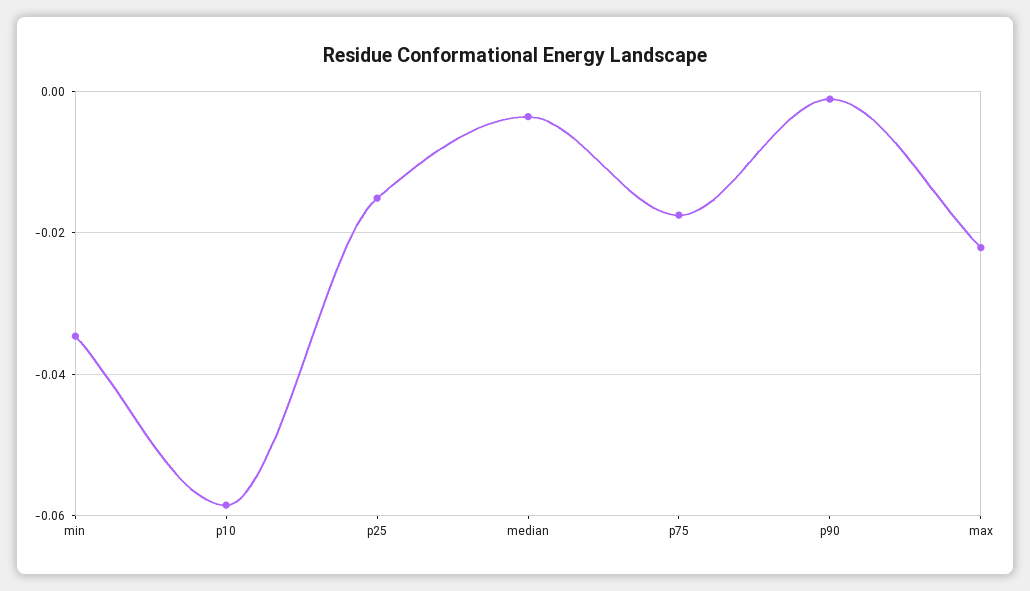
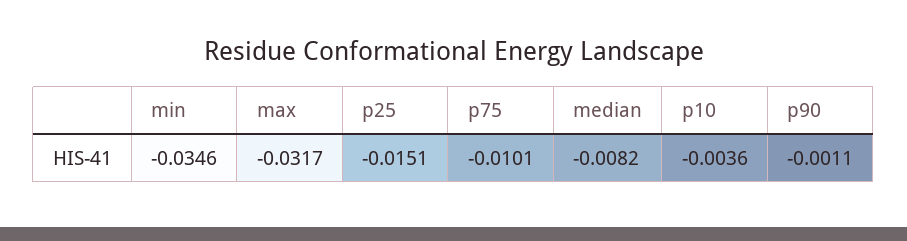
p10: -0.058 -> -0.0036
median: -0.004 -> -0.0082
p75: -0.018 -> -0.0101
max: -0.022 -> -0.0317

